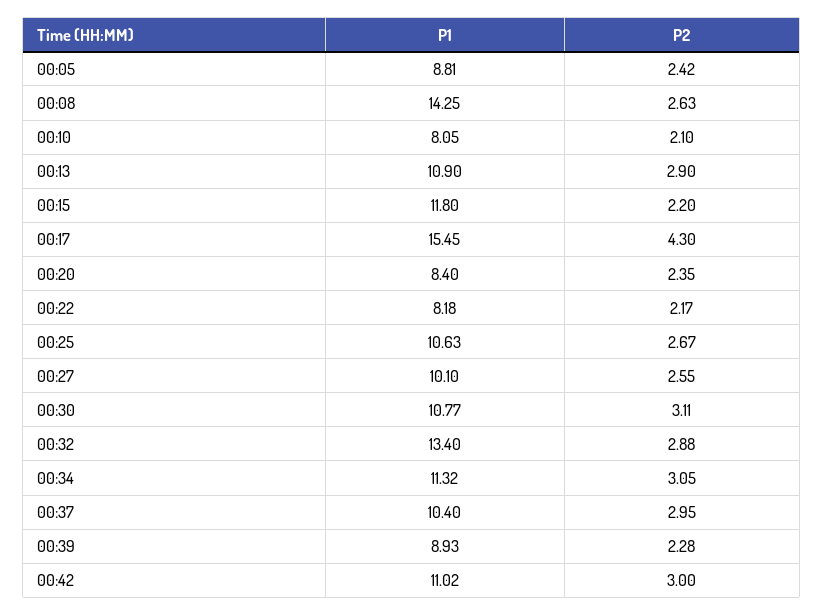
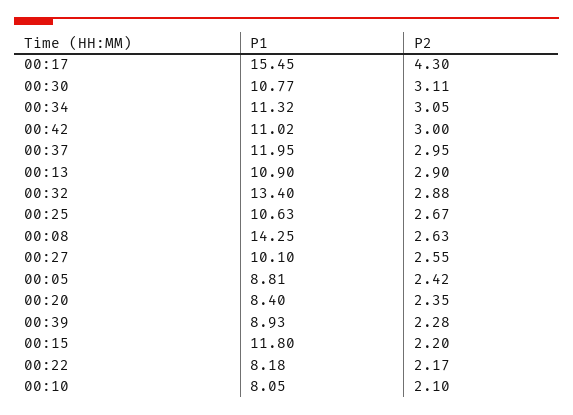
P1, 00:37: 10.4 -> 11.95

